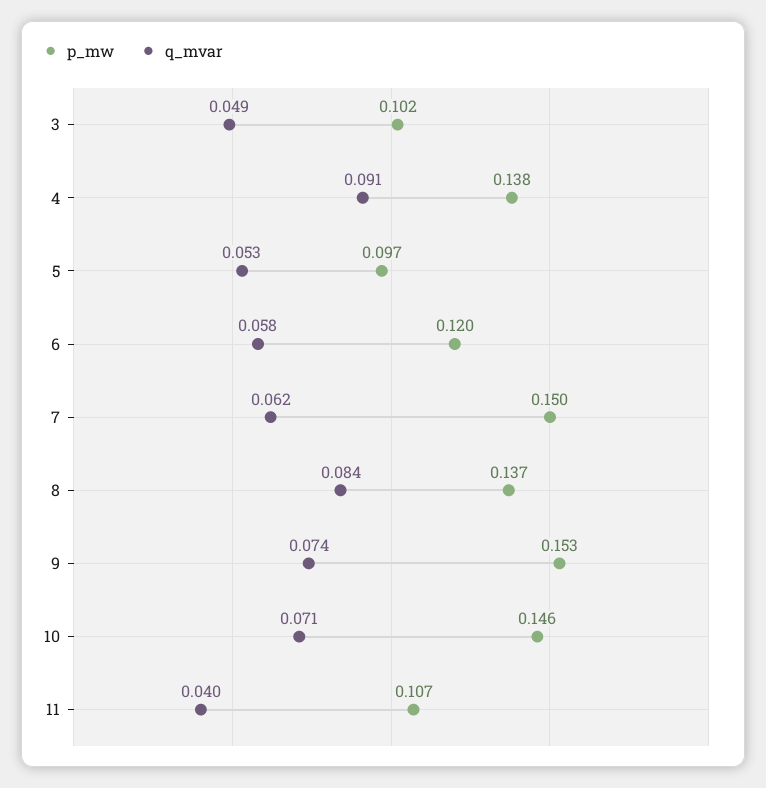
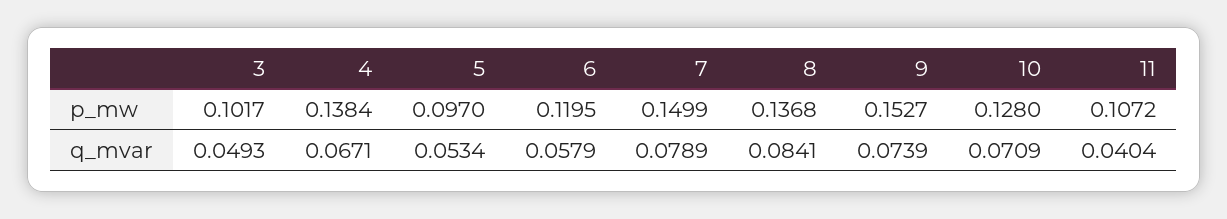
q_mvar, 4: 0.091 -> 0.0671
q_mvar, 7: 0.062 -> 0.0789
p_mw, 10: 0.146 -> 0.128

